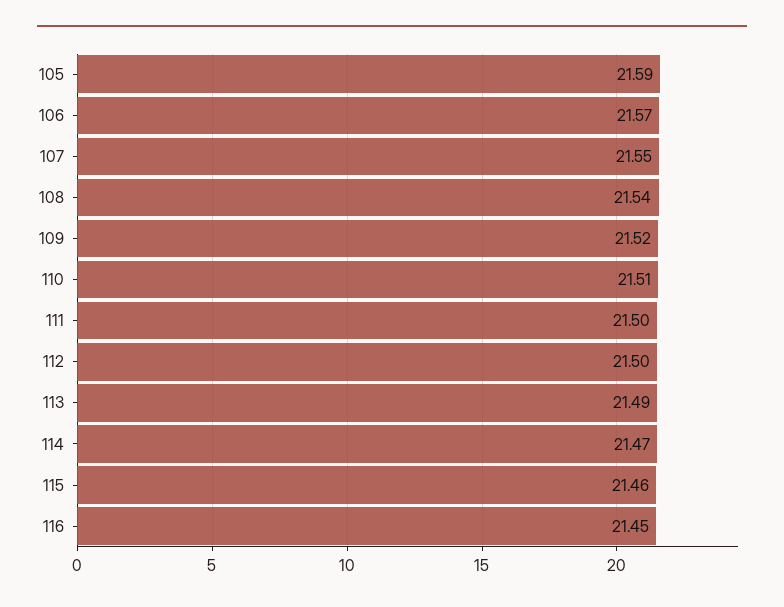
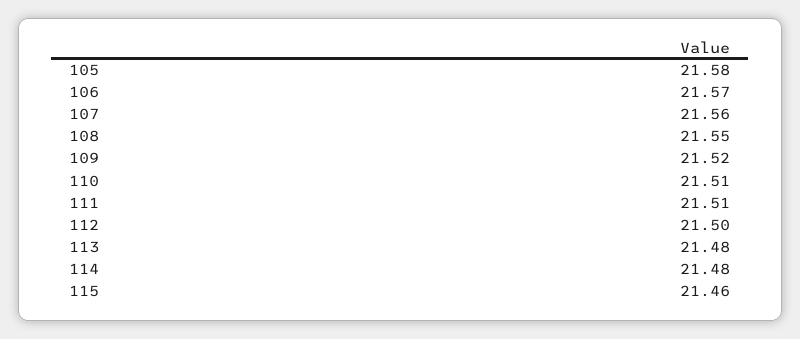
105: 21.59 -> 21.58
107: 21.55 -> 21.56
108: 21.54 -> 21.55
111: 21.5 -> 21.51
113: 21.49 -> 21.48
114: 21.47 -> 21.48
116: 21.45 -> none

